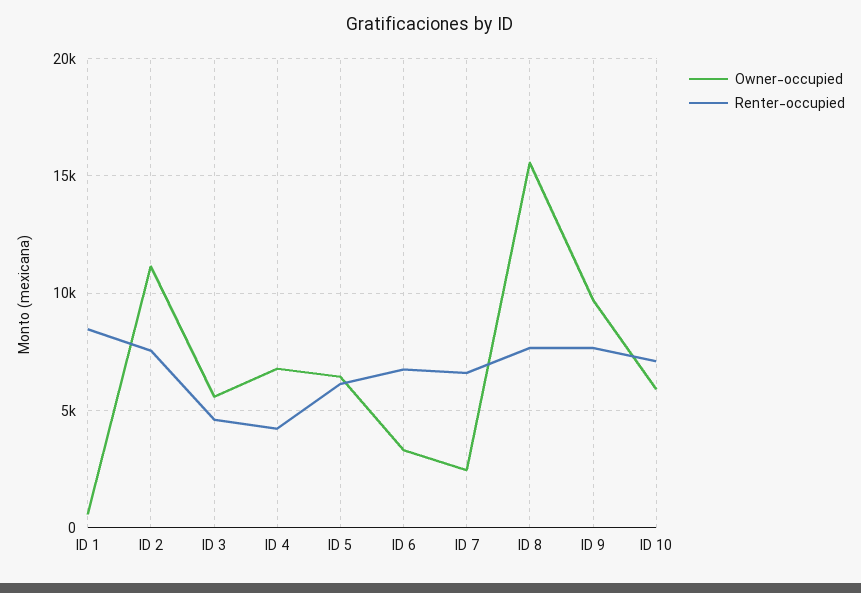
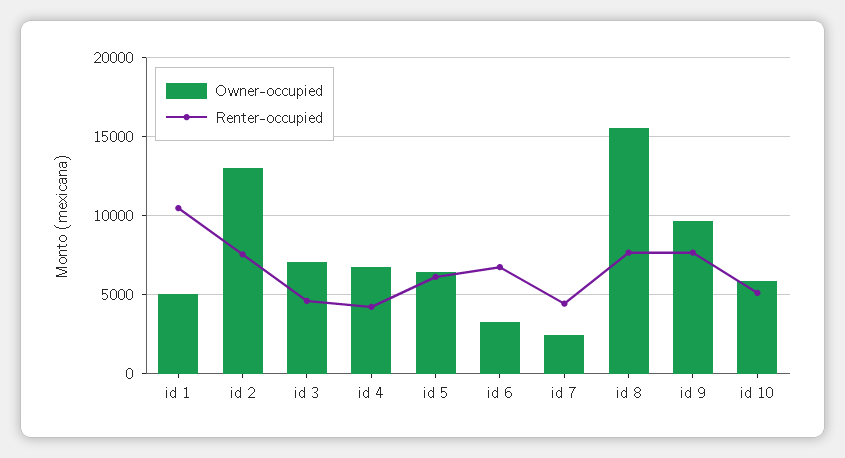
Owner-occupied, ID 1: 500 -> 5000
Renter-occupied, ID 1: 8500 -> 10500
Owner-occupied, ID 2: 11000 -> 13000
Owner-occupied, ID 3: 5500 -> 7000
Renter-occupied, ID 7: 6500 -> 4500
Renter-occupied, ID 10: 7000 -> 5000

